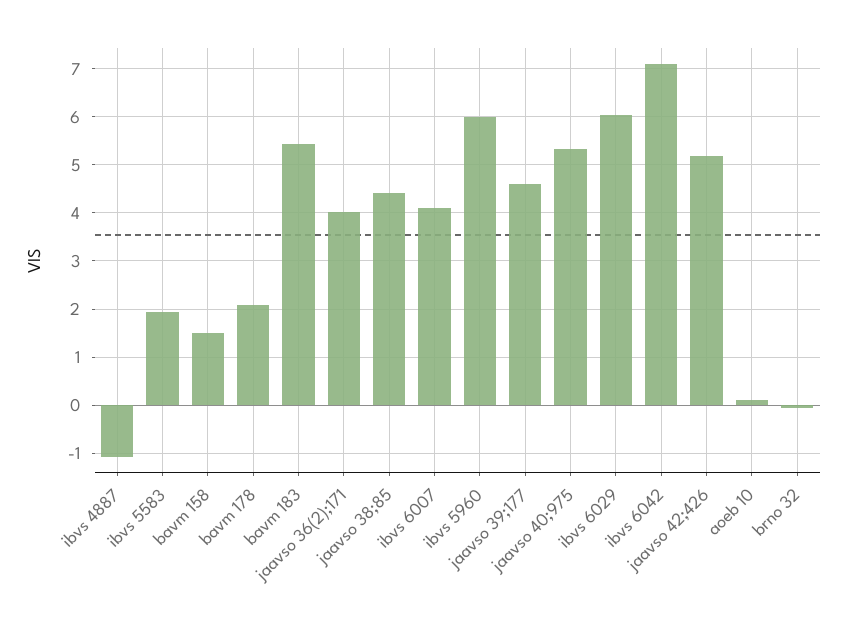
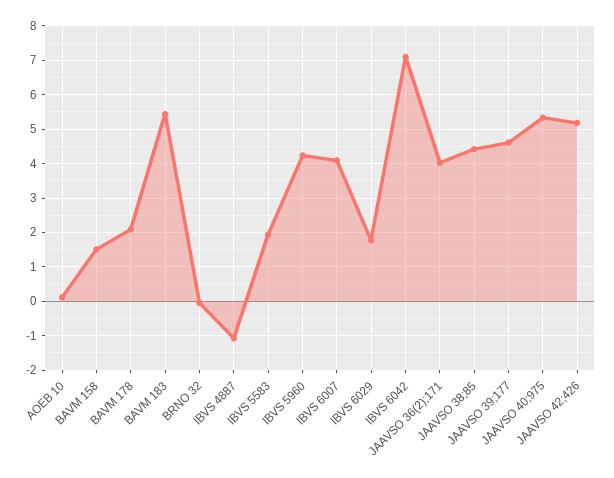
ibvs 5960: 6 -> 4.2
ibvs 6029: 6 -> 1.8

